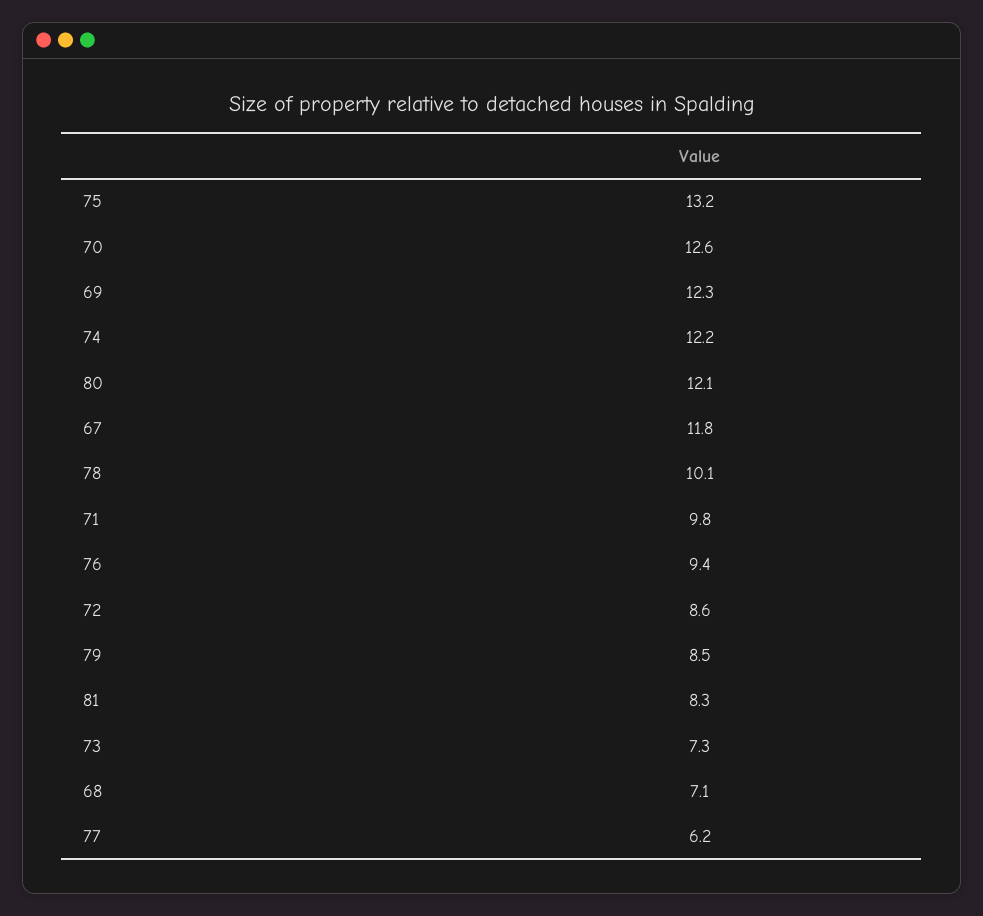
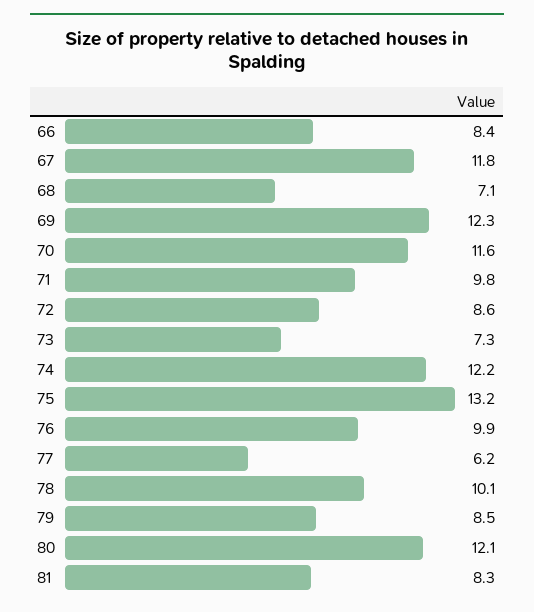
70: 12.6 -> 11.6
76: 9.4 -> 9.9
66: none -> 8.4

